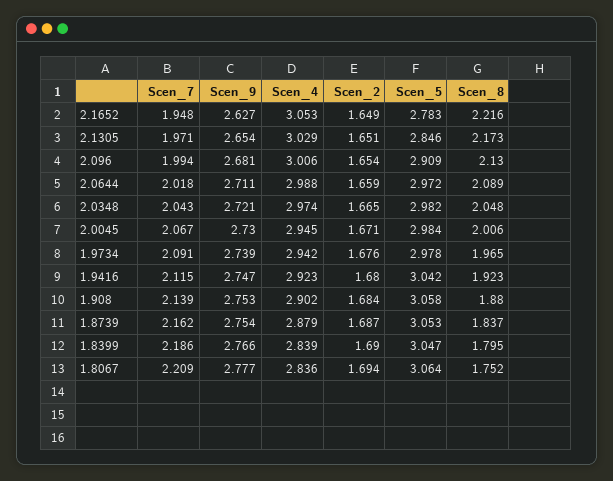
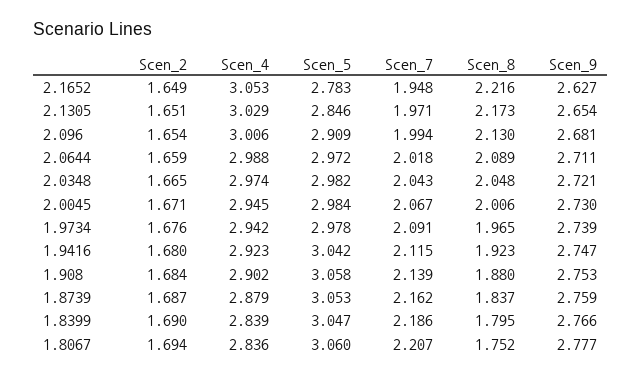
Scen_9, 1.8739: 2.754 -> 2.759
Scen_7, 1.8067: 2.209 -> 2.207
Scen_5, 1.8067: 3.064 -> 3.06

